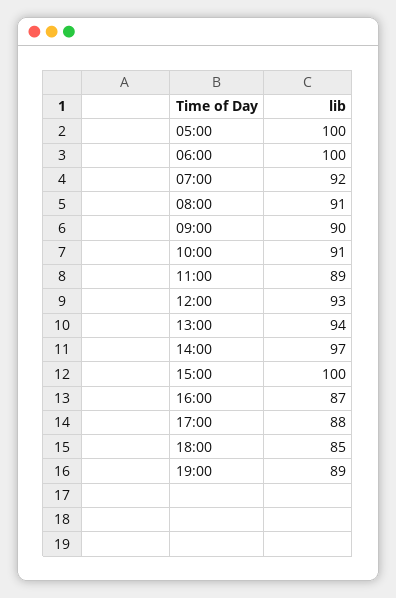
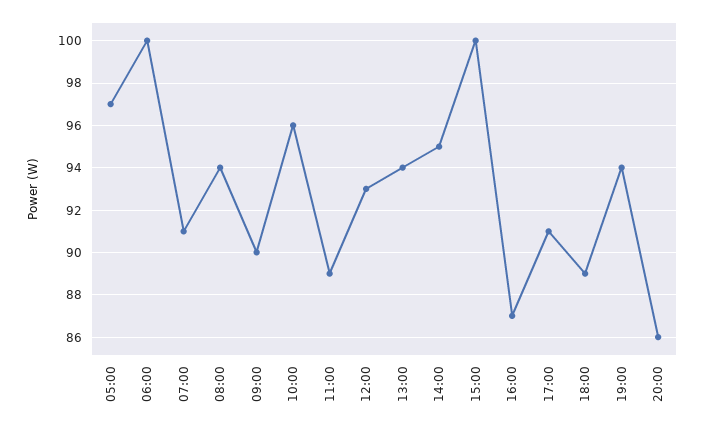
05:00: 100 -> 97
07:00: 92 -> 91
08:00: 91 -> 94
10:00: 91 -> 96
14:00: 97 -> 95
17:00: 88 -> 91
18:00: 85 -> 89
19:00: 89 -> 94
20:00: none -> 86

